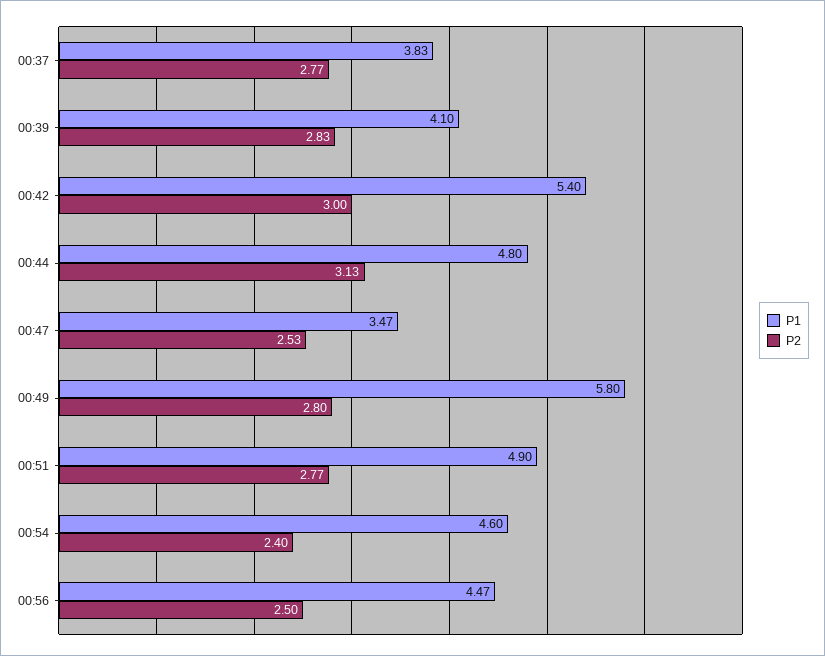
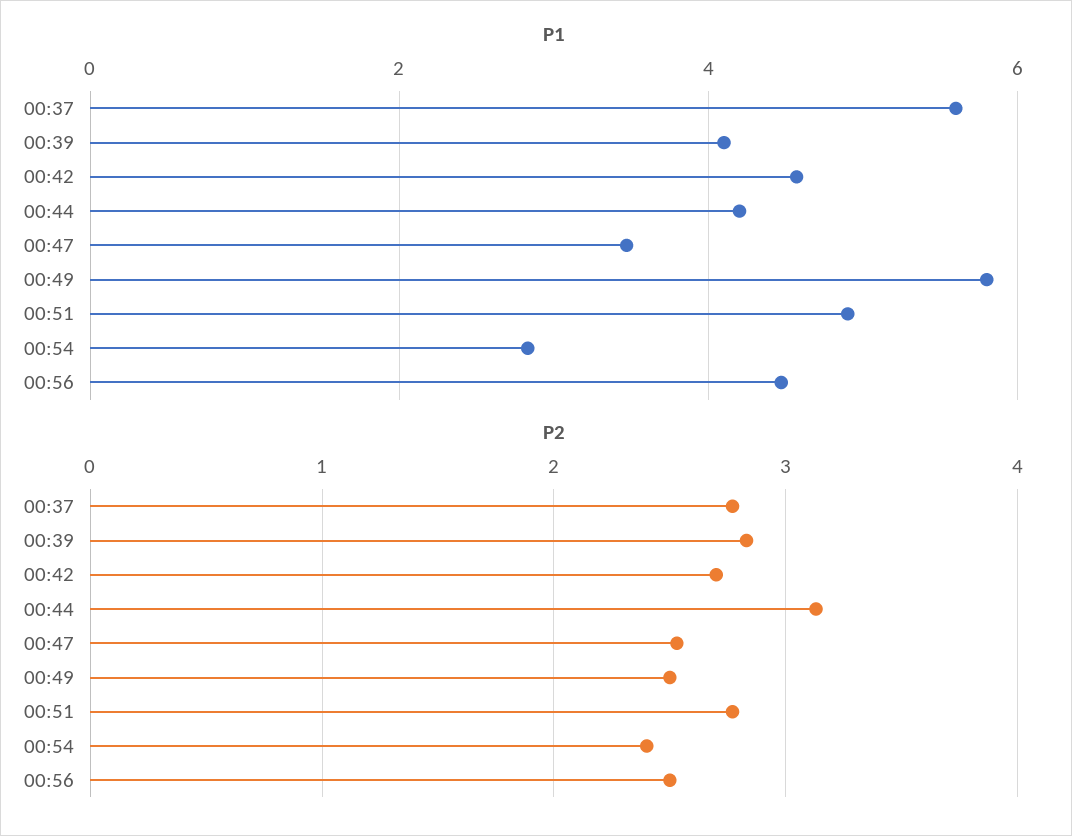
P1, 00:37: 3.83 -> 5.6
P1, 00:42: 5.4 -> 4.6
P2, 00:42: 3 -> 2.7
P1, 00:44: 4.8 -> 4.2
P2, 00:49: 2.8 -> 2.5
P1, 00:54: 4.6 -> 2.8

